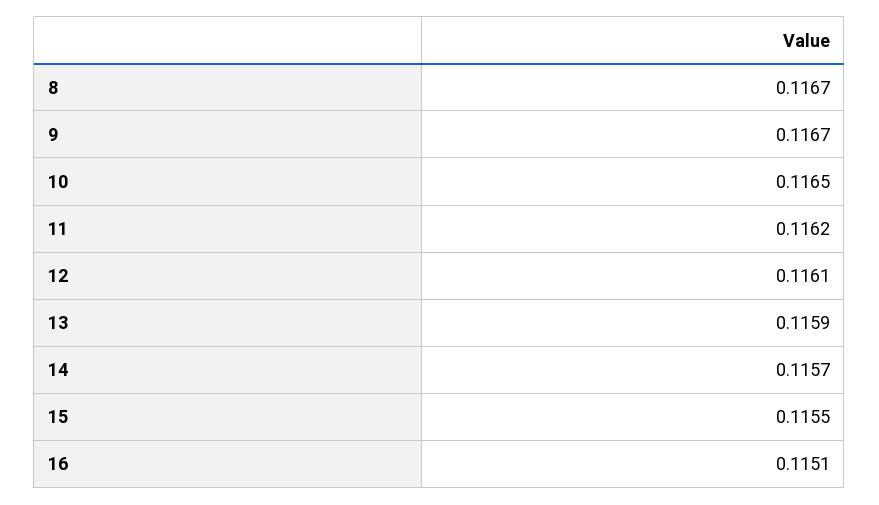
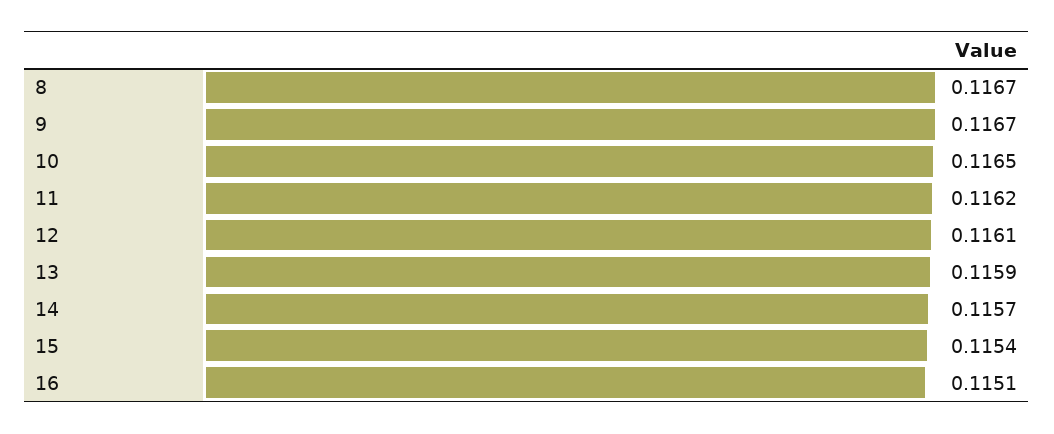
15: 0.1155 -> 0.1154

